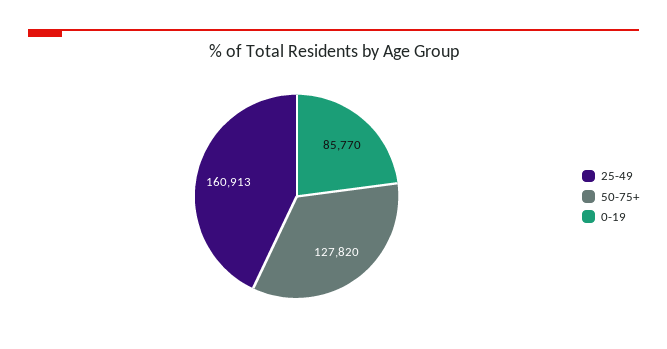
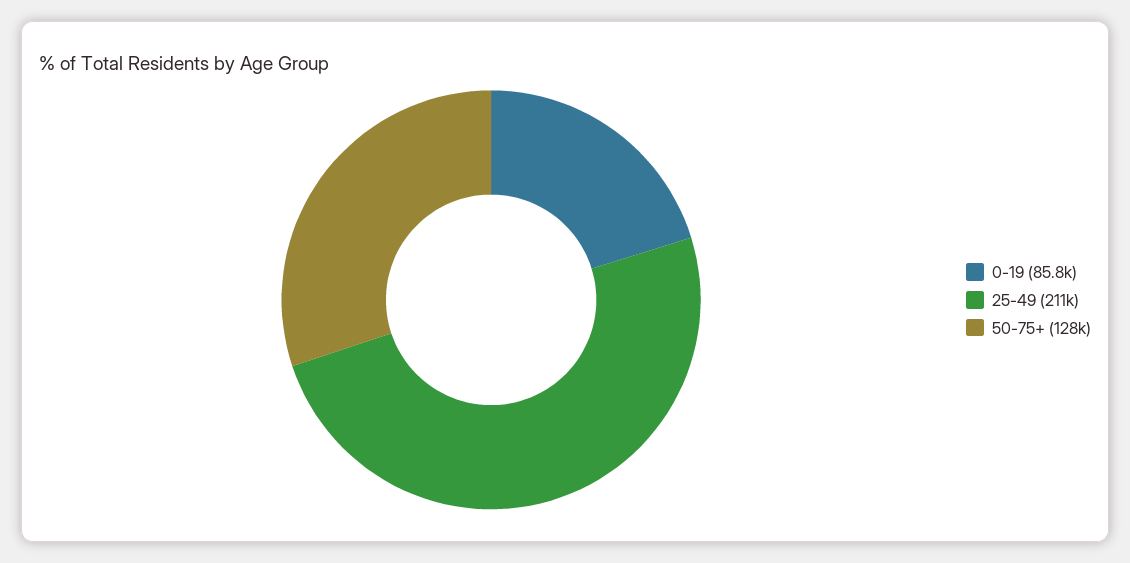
25-49: 160913 -> 211000

